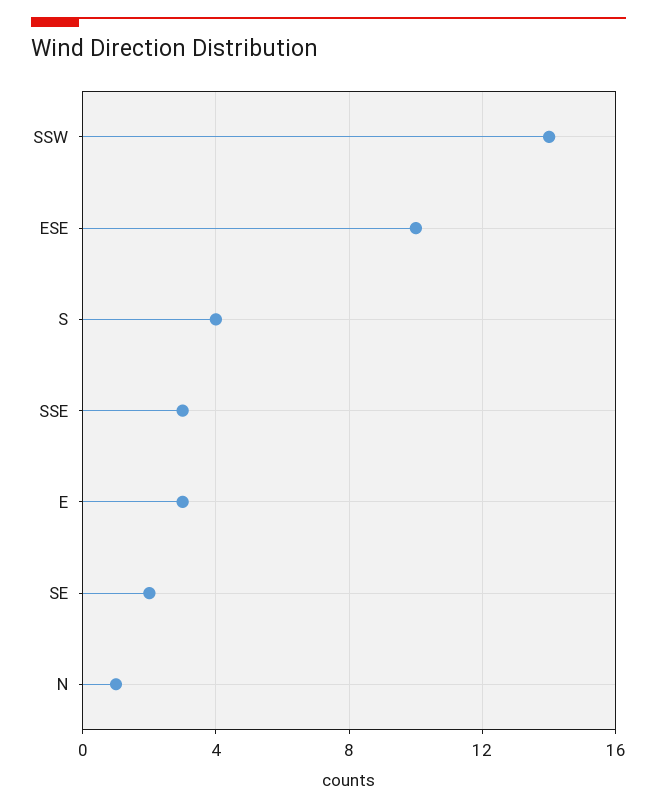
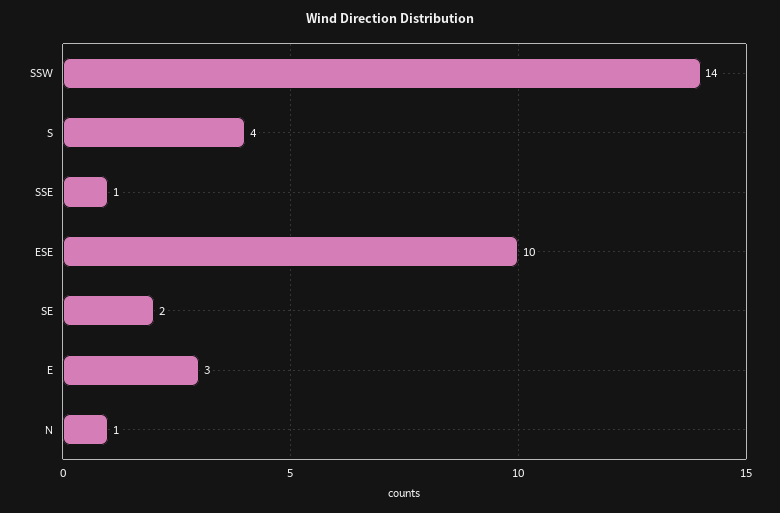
SSE: 3 -> 1

